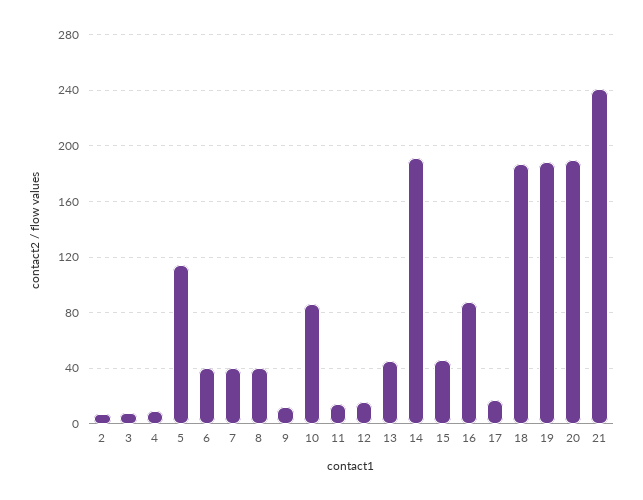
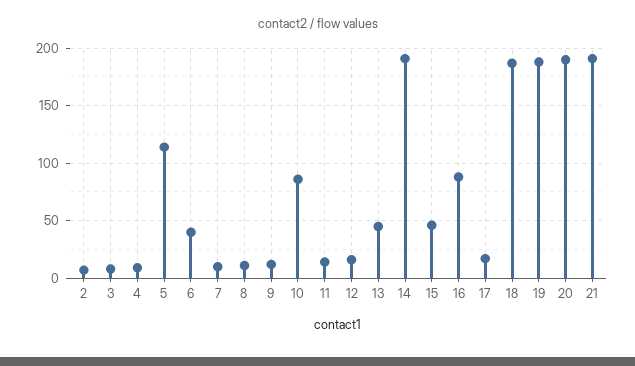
7: 40 -> 10
8: 40 -> 10
21: 240 -> 190

